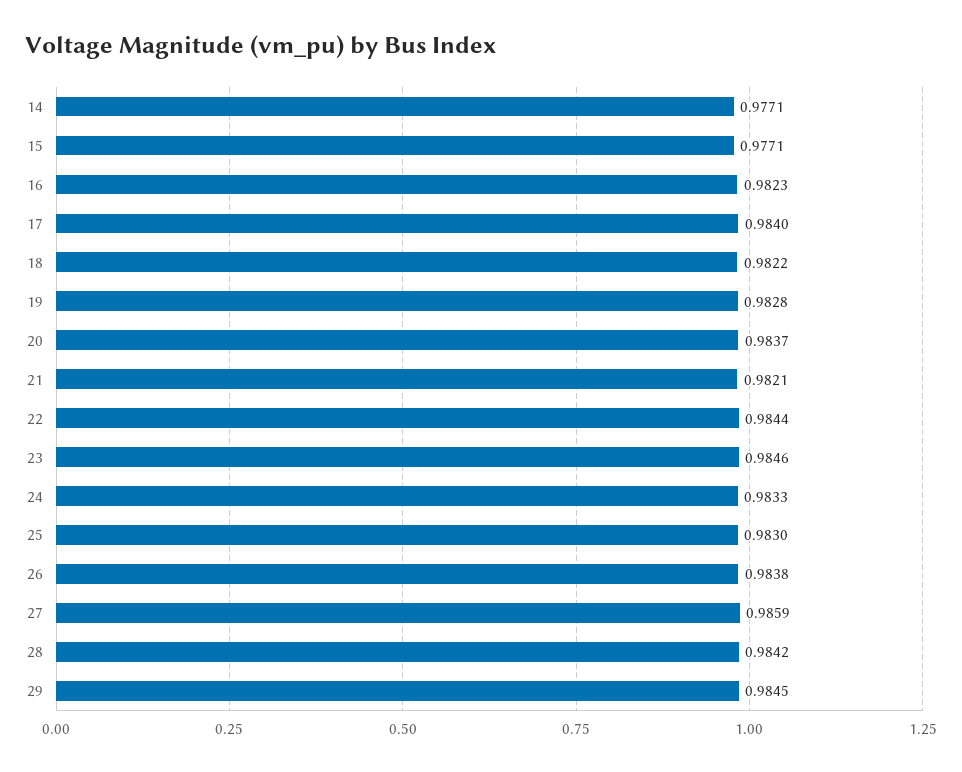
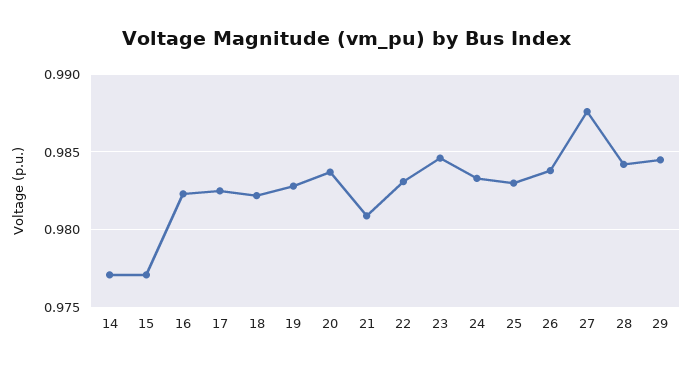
17: 0.984 -> 0.9825
21: 0.9821 -> 0.981
22: 0.9844 -> 0.983
27: 0.9859 -> 0.9875

